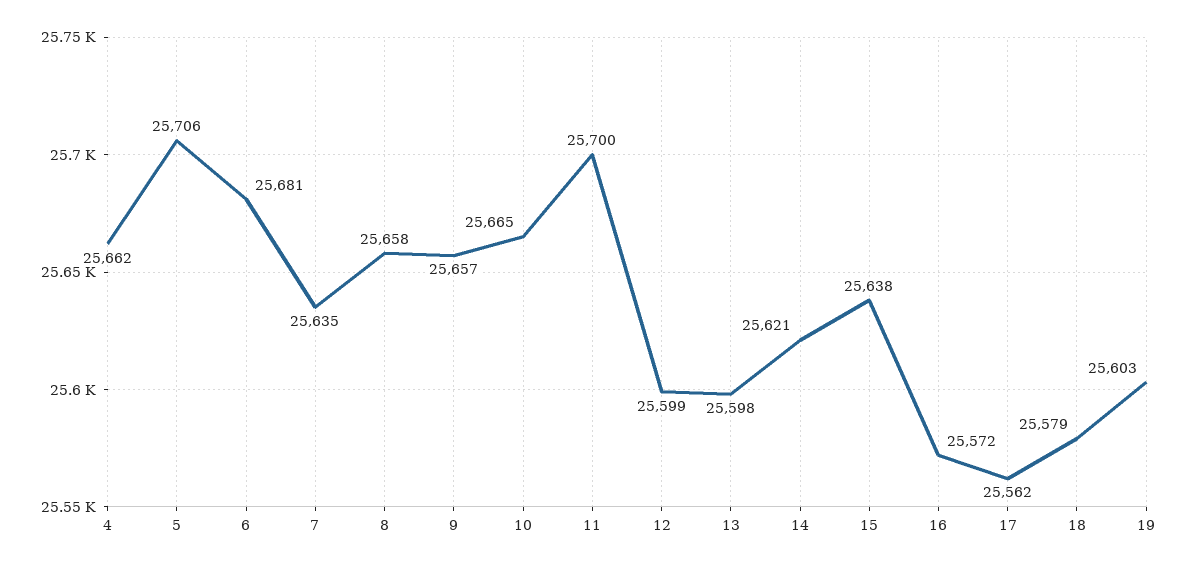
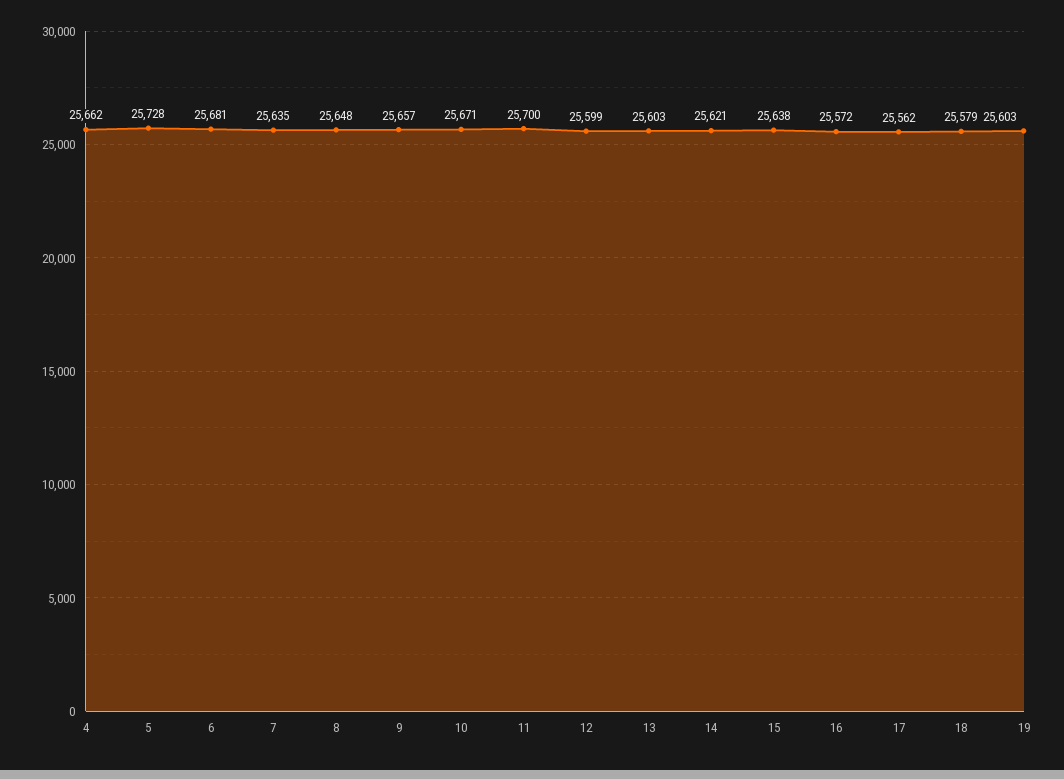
5: 25706 -> 25728
8: 25658 -> 25648
10: 25665 -> 25671
13: 25598 -> 25603

